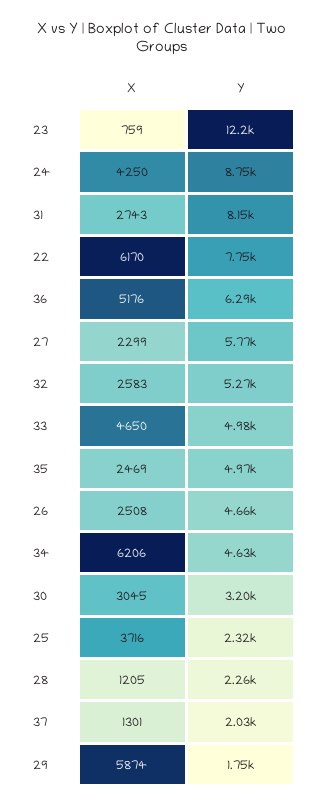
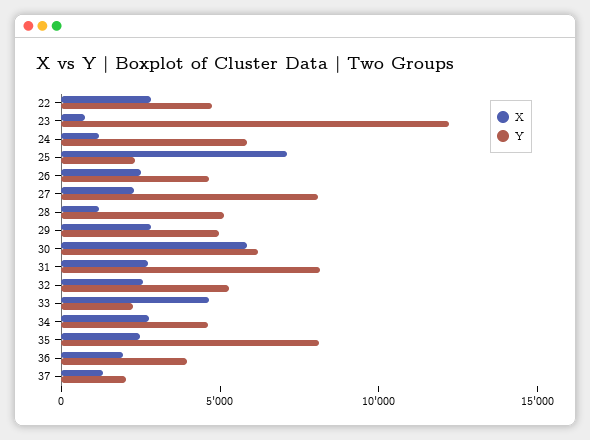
X, 24: 4250 -> 1000
Y, 24: 8750 -> 6000
X, 22: 6170 -> 3000
Y, 22: 7750 -> 5000
X, 36: 5176 -> 2000
Y, 36: 6290 -> 4000
Y, 27: 5770 -> 8000
Y, 33: 4980 -> 2000
Y, 35: 4970 -> 8000
X, 34: 6206 -> 3000
X, 30: 3045 -> 6000
Y, 30: 3200 -> 6000
X, 25: 3716 -> 7000
Y, 28: 2260 -> 5000
X, 29: 5874 -> 3000
Y, 29: 1750 -> 5000

